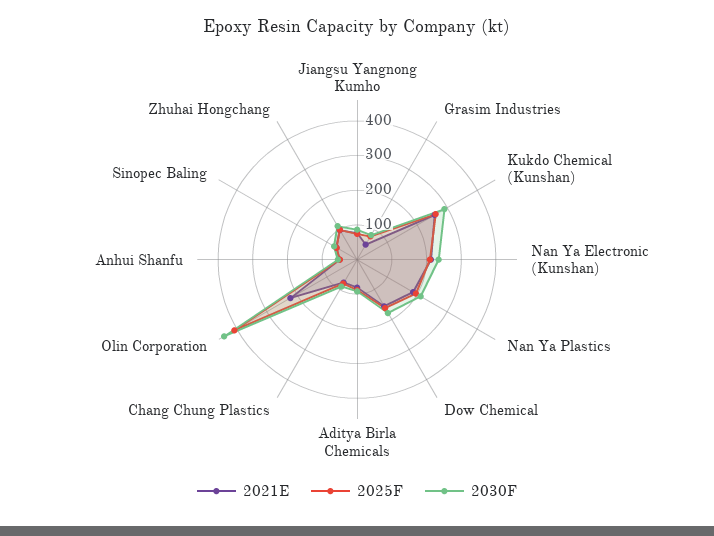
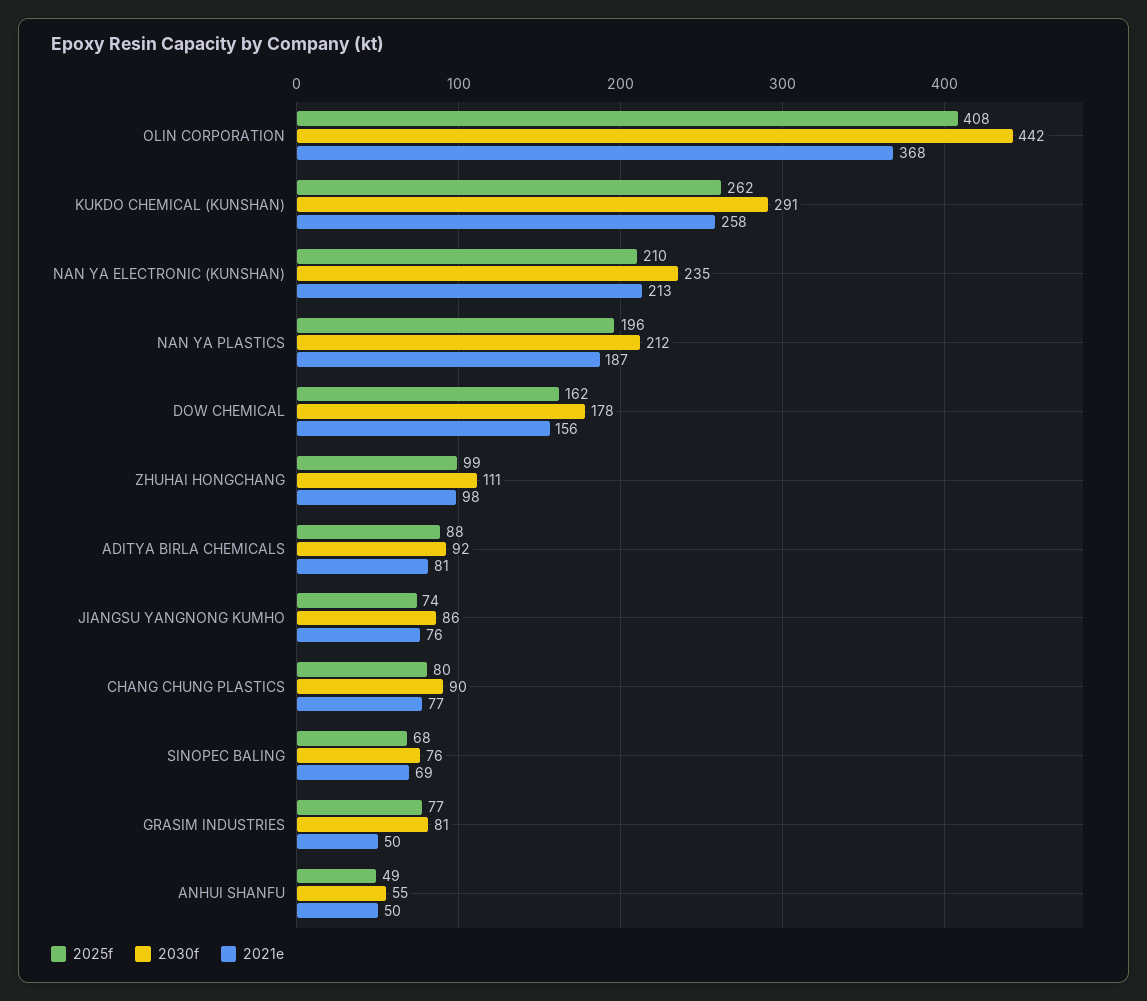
2021E, Olin Corporation: 225 -> 368

